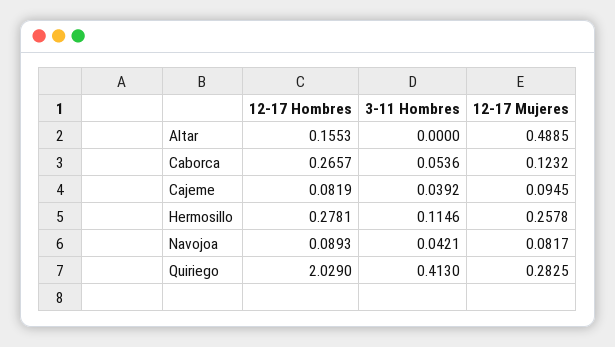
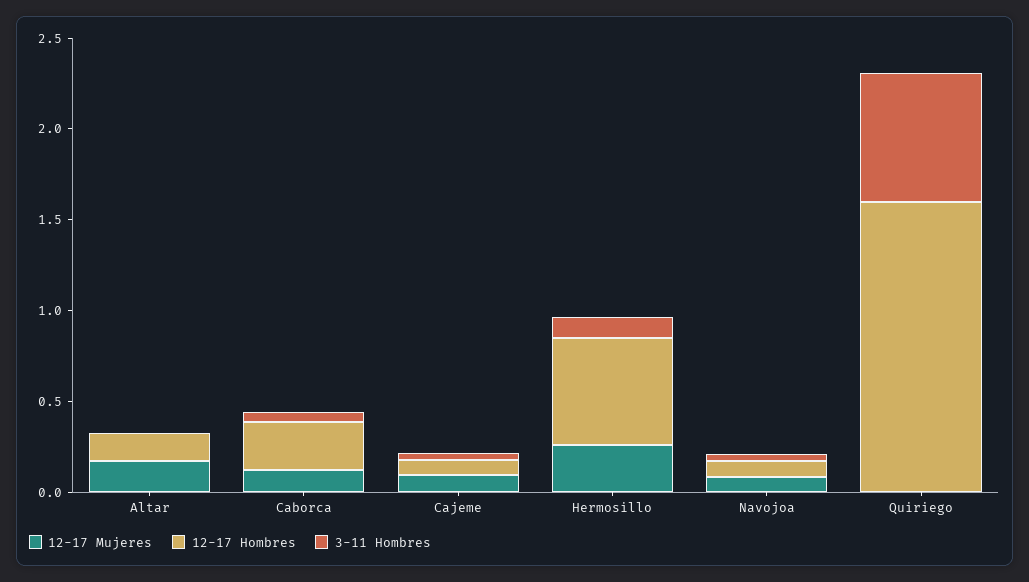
12-17 Mujeres, Altar: 0.4885 -> 0.2
12-17 Hombres, Hermosillo: 0.2781 -> 0.6
12-17 Hombres, Quiriego: 2.029 -> 1.6
3-11 Hombres, Quiriego: 0.413 -> 0.7
12-17 Mujeres, Quiriego: 0.2825 -> 0

